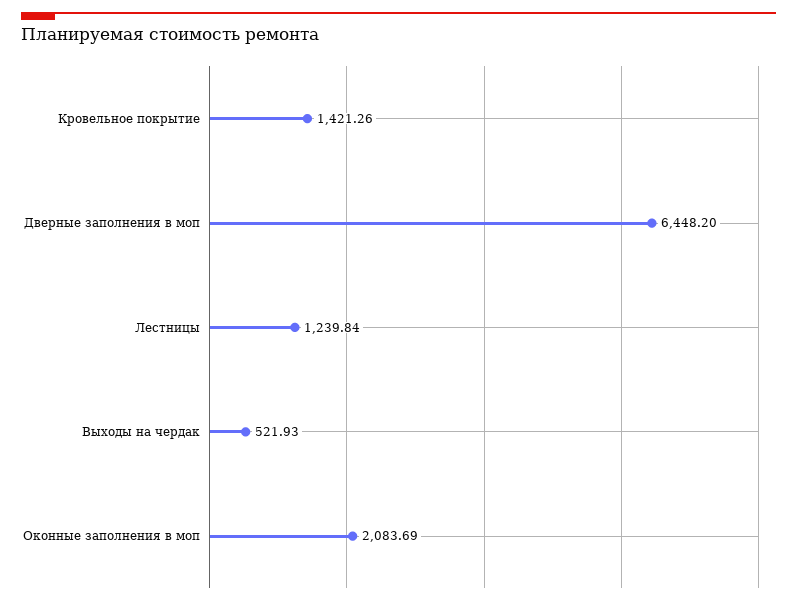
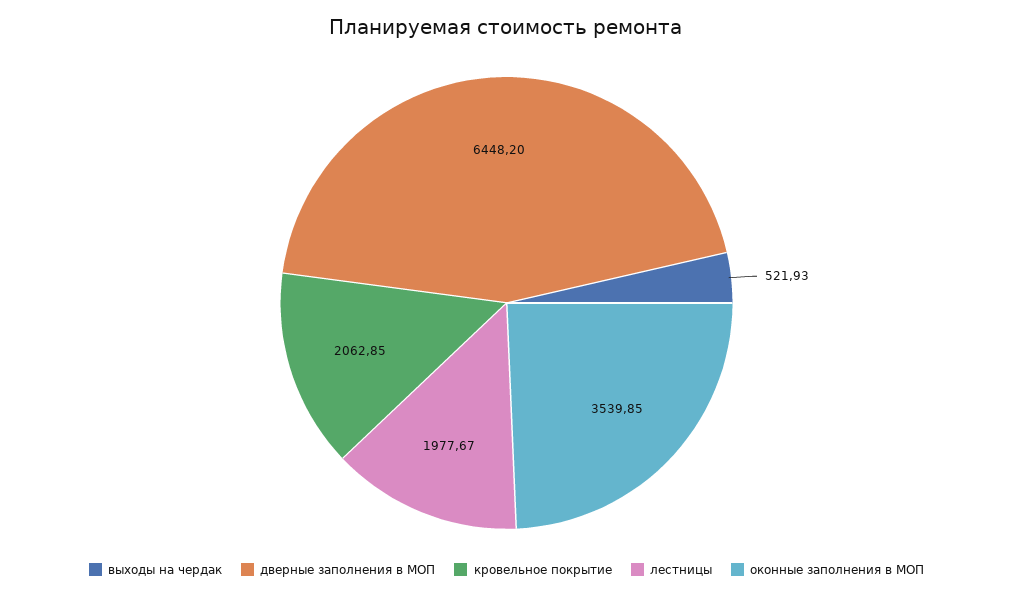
Кровельное покрытие: 1421.26 -> 2062.85
Лестницы: 1239.84 -> 1977.67
Оконные заполнения в моп: 2083.69 -> 3539.85

